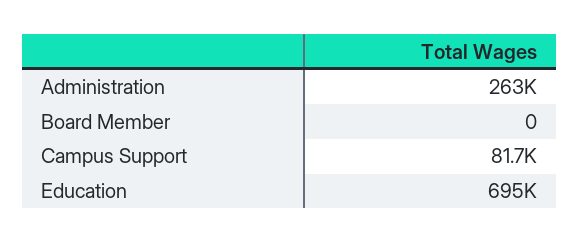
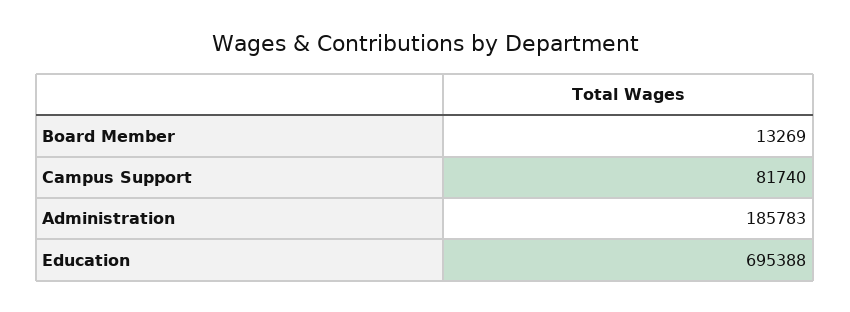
Administration: 263000 -> 185783
Board Member: 0 -> 13269

